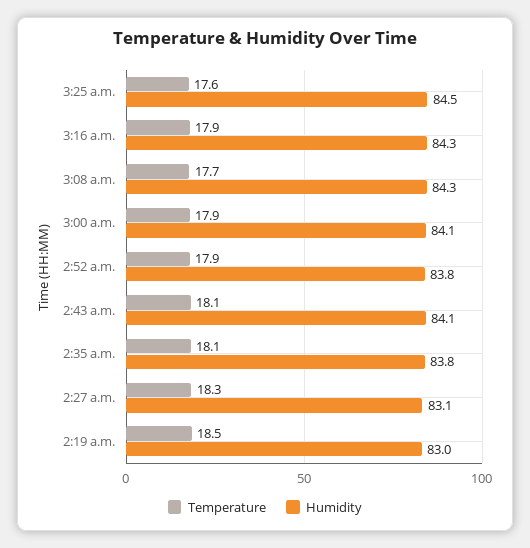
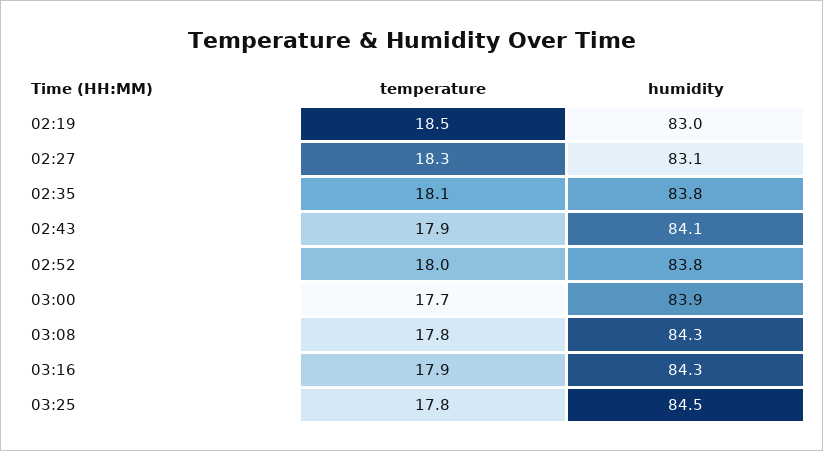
Temperature, 3:25 a.m.: 17.6 -> 17.8
Temperature, 3:08 a.m.: 17.7 -> 17.8
Temperature, 3:00 a.m.: 17.9 -> 17.7
Humidity, 3:00 a.m.: 84.1 -> 83.9
Temperature, 2:52 a.m.: 17.9 -> 18
Temperature, 2:43 a.m.: 18.1 -> 17.9

